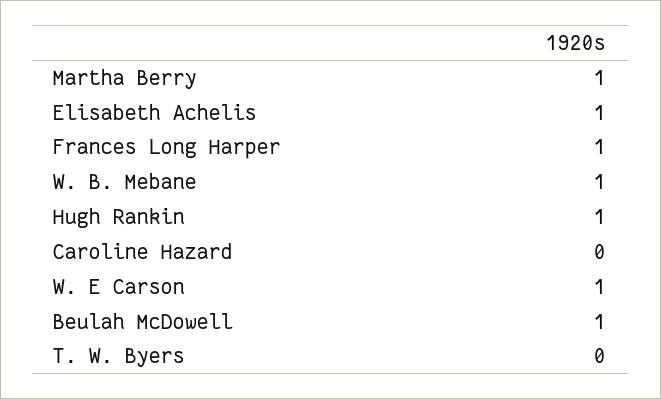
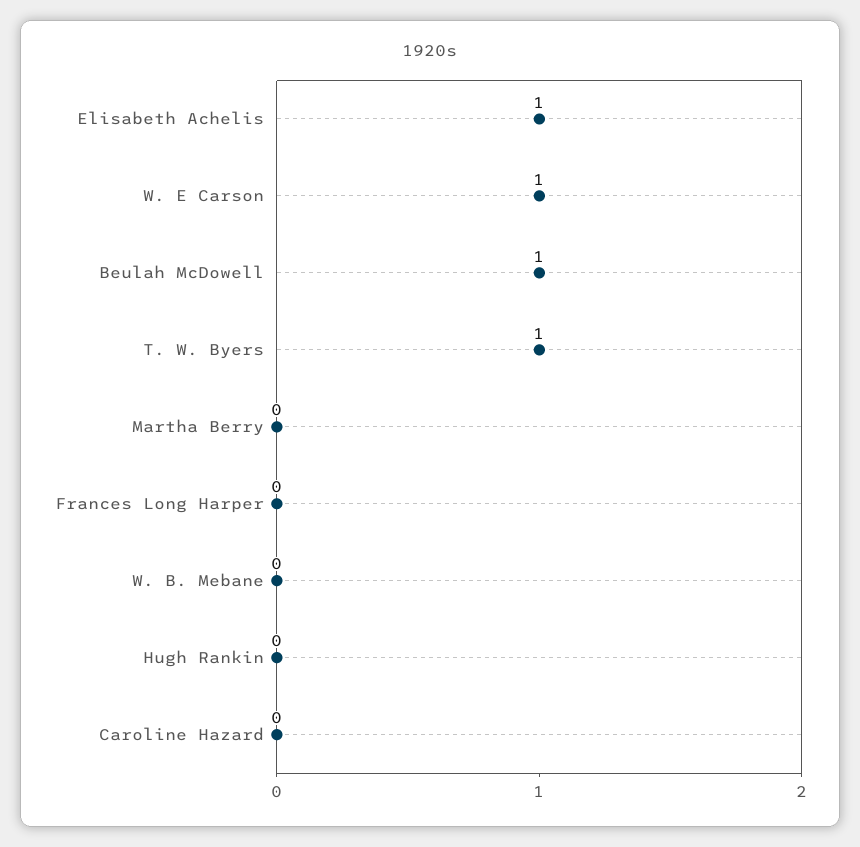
Martha Berry: 1 -> 0
Frances Long Harper: 1 -> 0
W. B. Mebane: 1 -> 0
Hugh Rankin: 1 -> 0
T. W. Byers: 0 -> 1

